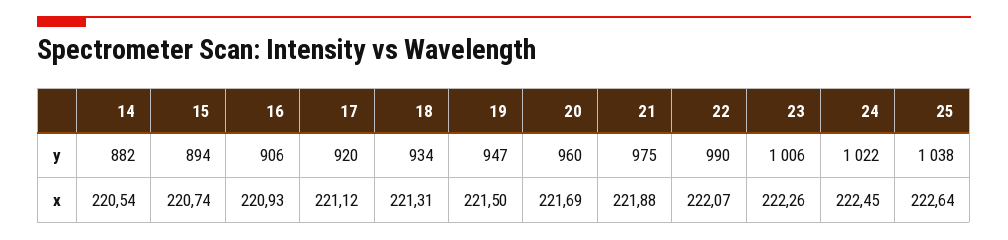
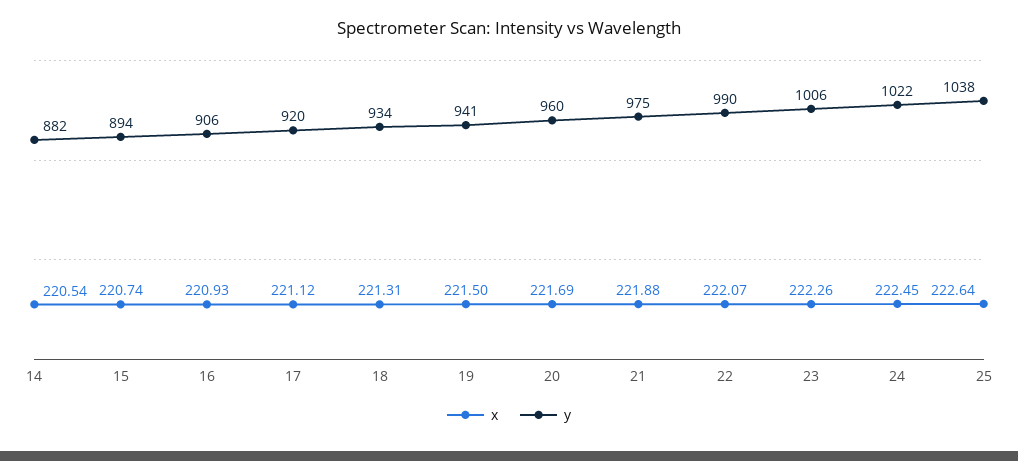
y, 19: 947 -> 941

